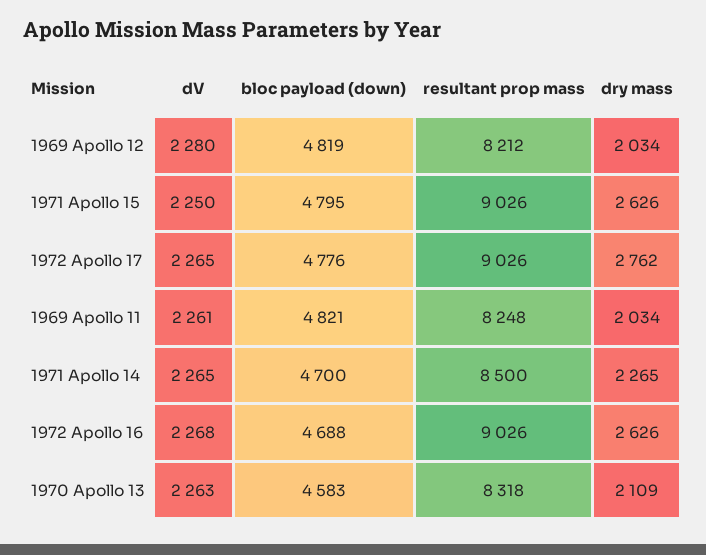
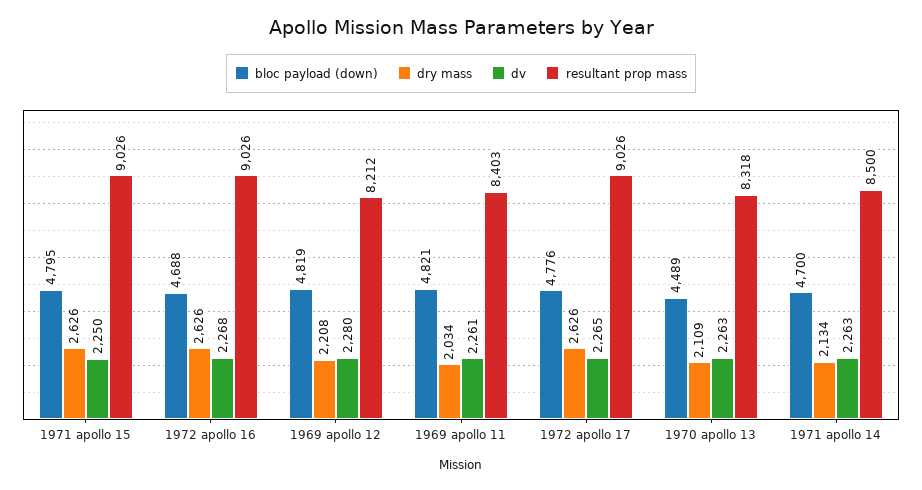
dry mass, 1969 Apollo 12: 2034 -> 2208
dry mass, 1972 Apollo 17: 2762 -> 2626
resultant prop mass, 1969 Apollo 11: 8248 -> 8403
dV, 1971 Apollo 14: 2265 -> 2263
dry mass, 1971 Apollo 14: 2265 -> 2134
bloc payload (down), 1970 Apollo 13: 4583 -> 4489

